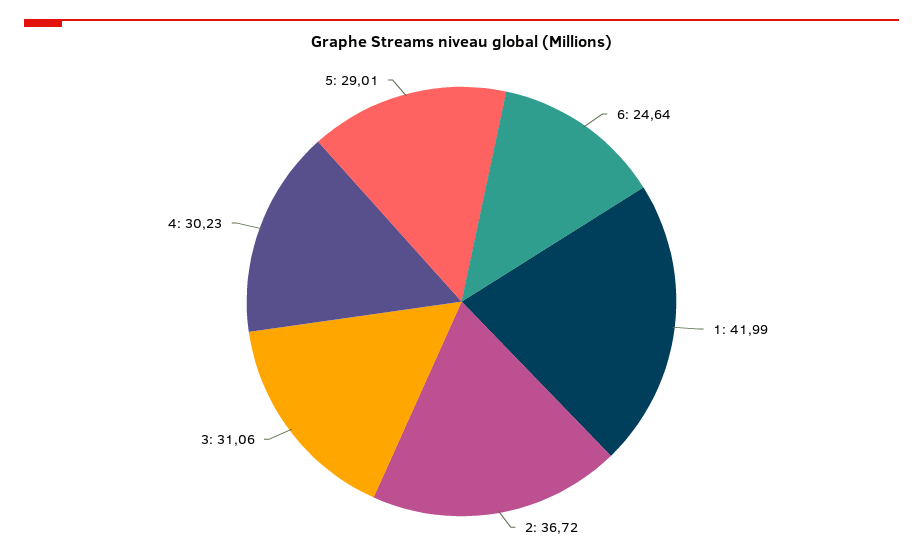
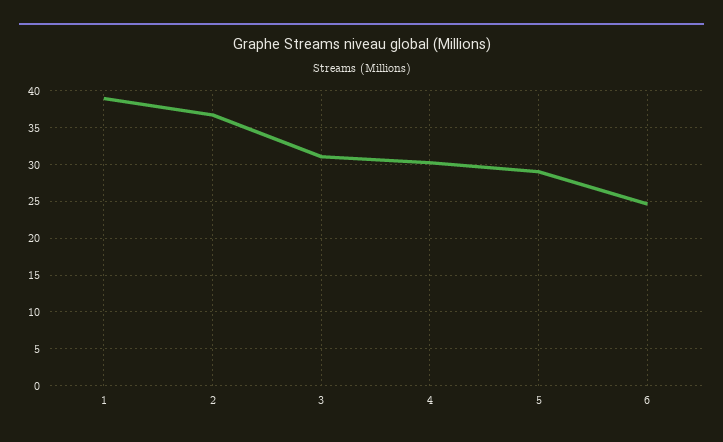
1: 41.99 -> 39

